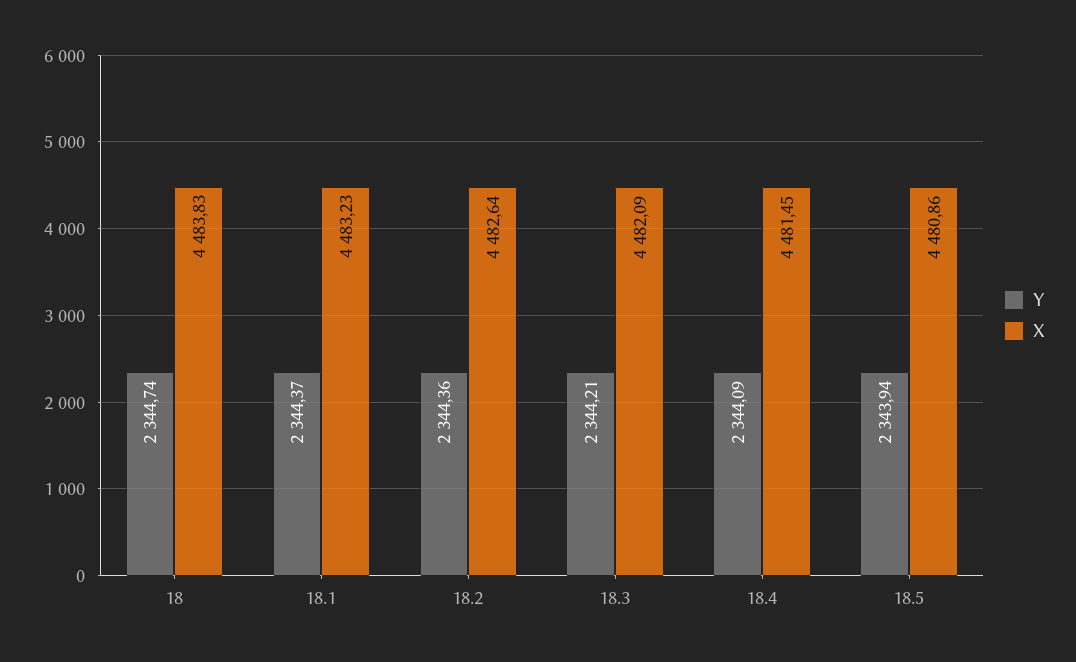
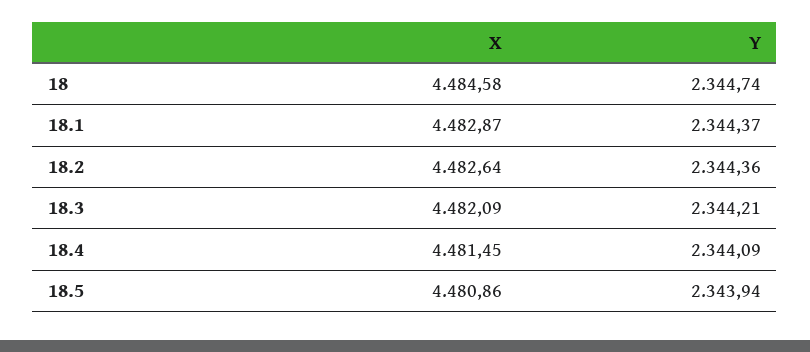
X, 18: 4483.83 -> 4484.58
X, 18.1: 4483.23 -> 4482.87

